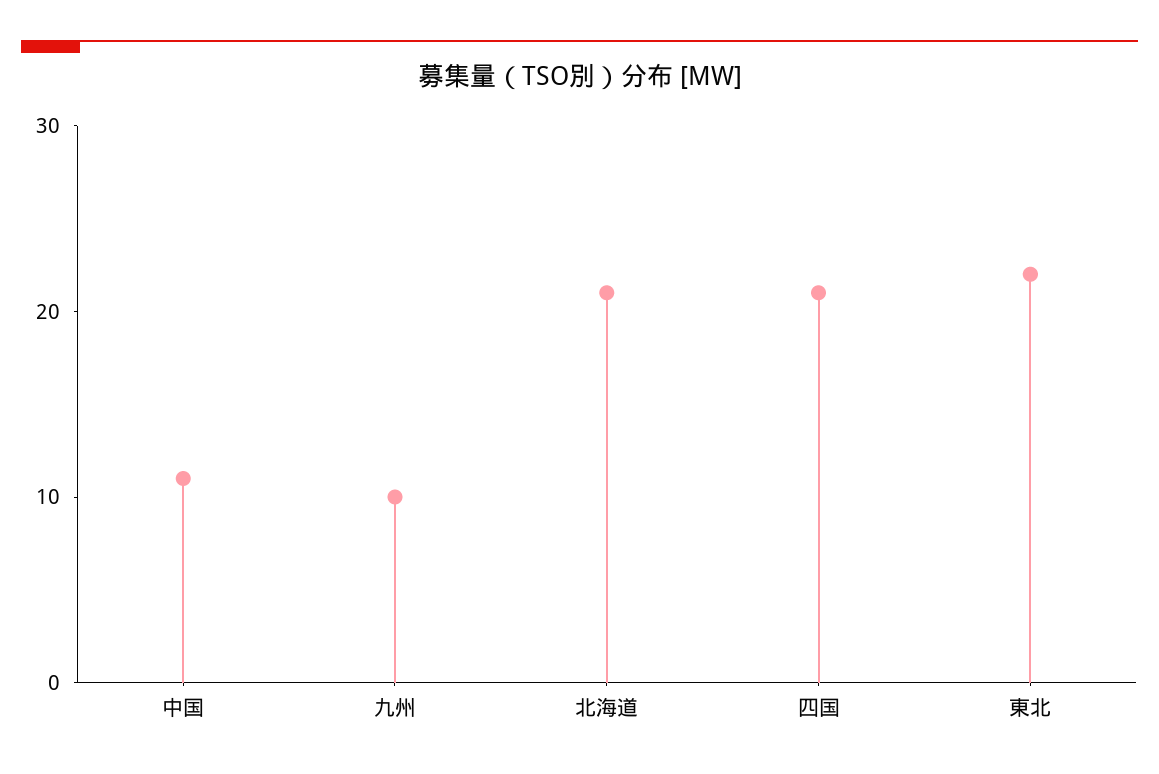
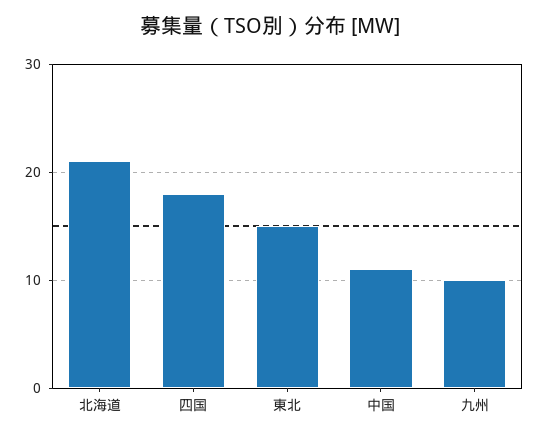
四国: 21 -> 18
東北: 22 -> 15

